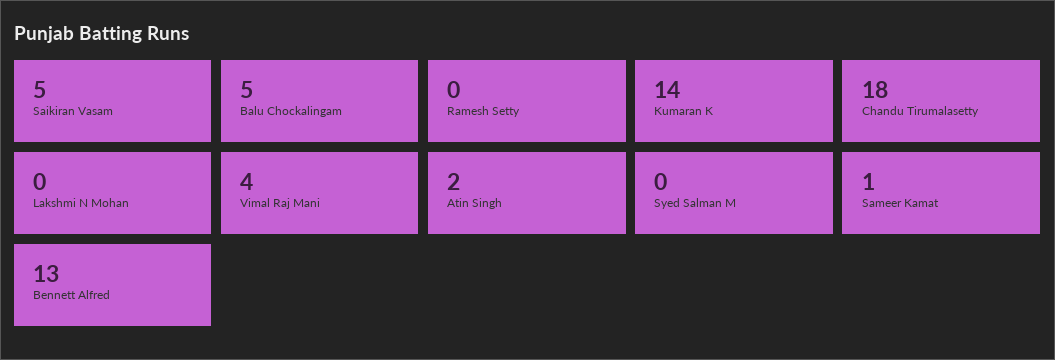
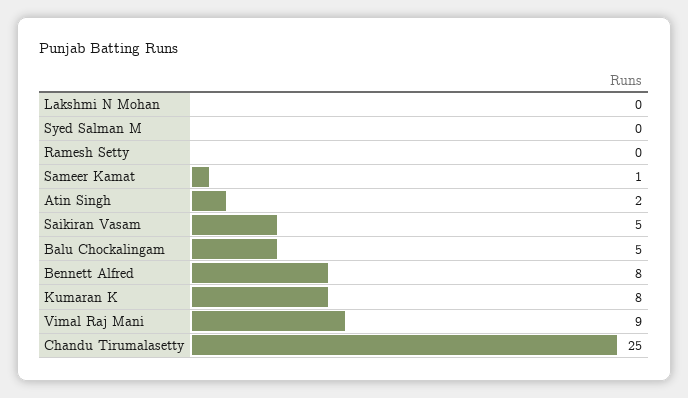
Kumaran K: 14 -> 8
Chandu Tirumalasetty: 18 -> 25
Vimal Raj Mani: 4 -> 9
Bennett Alfred: 13 -> 8

